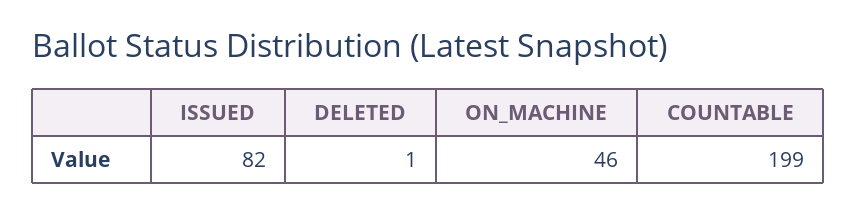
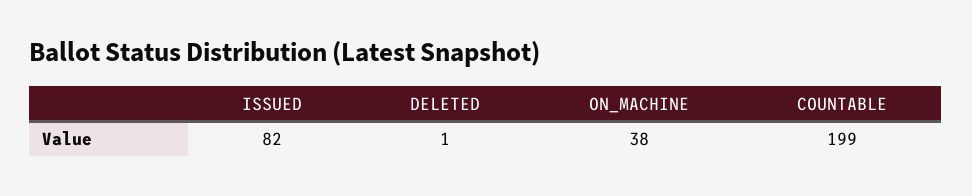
ON_MACHINE: 46 -> 38

